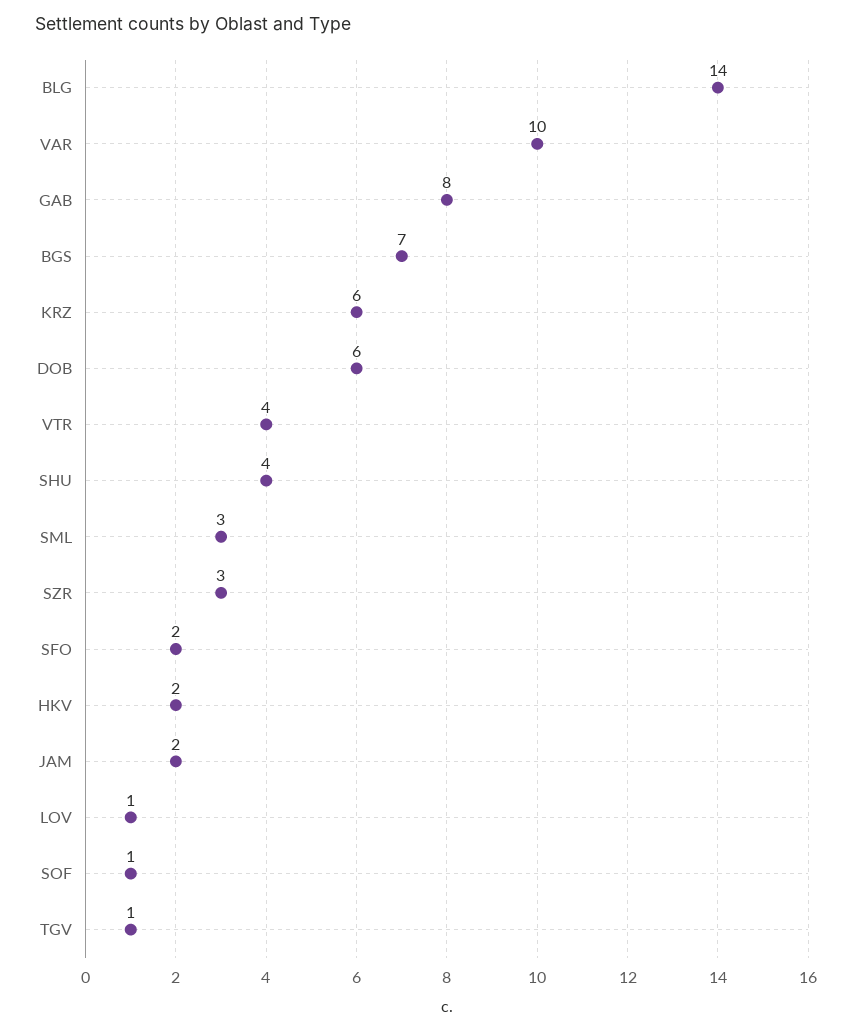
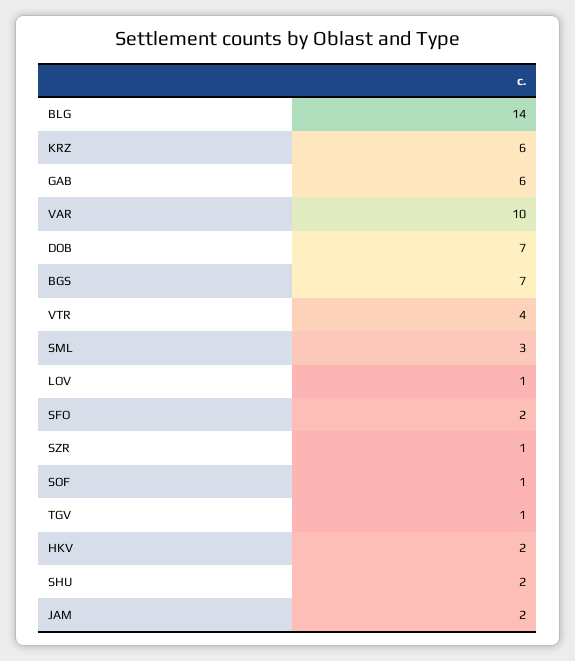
GAB: 8 -> 6
DOB: 6 -> 7
SHU: 4 -> 2
SZR: 3 -> 1

